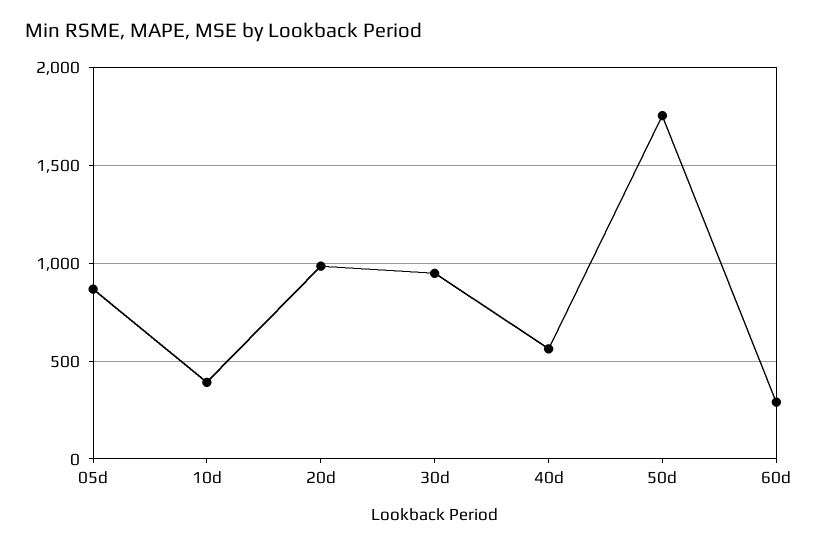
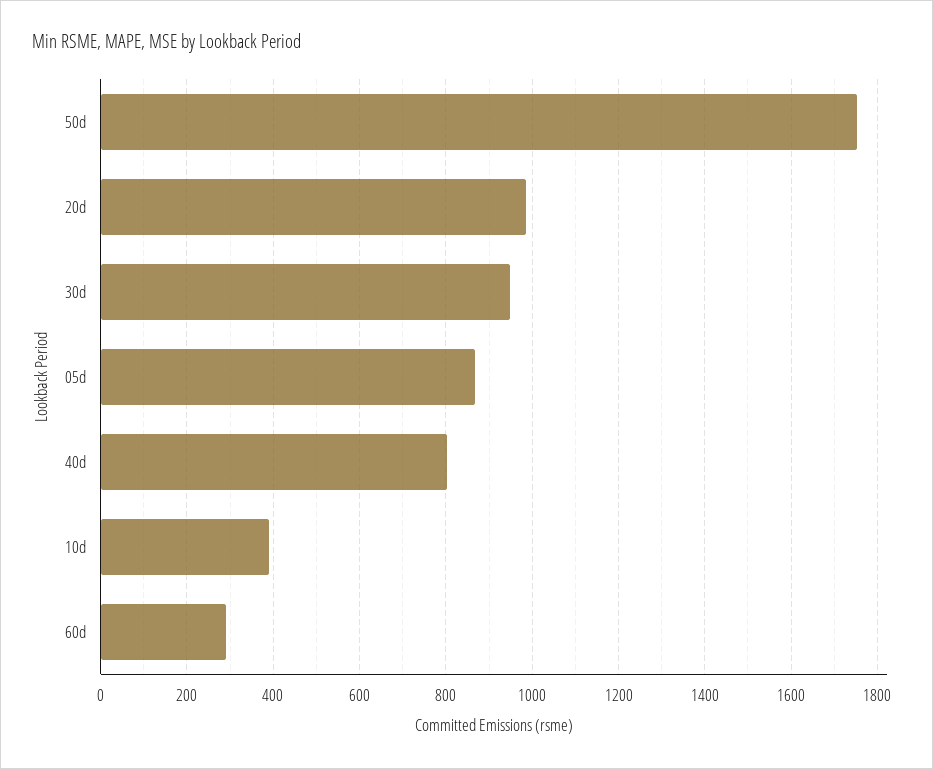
40d: 550 -> 800

